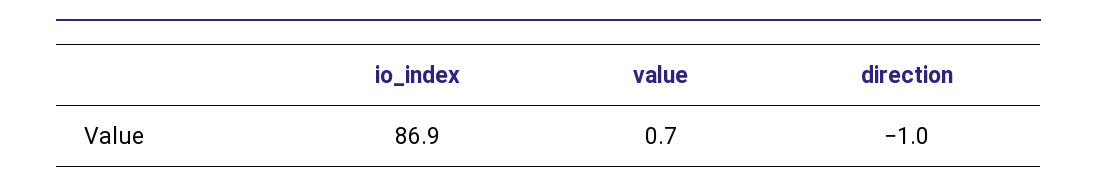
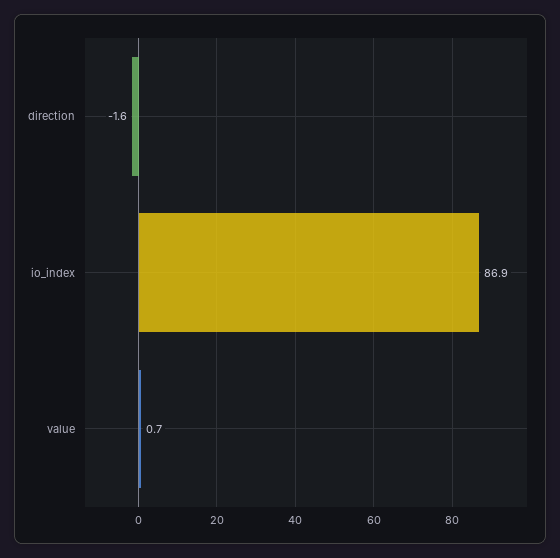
direction: -1 -> -1.6

